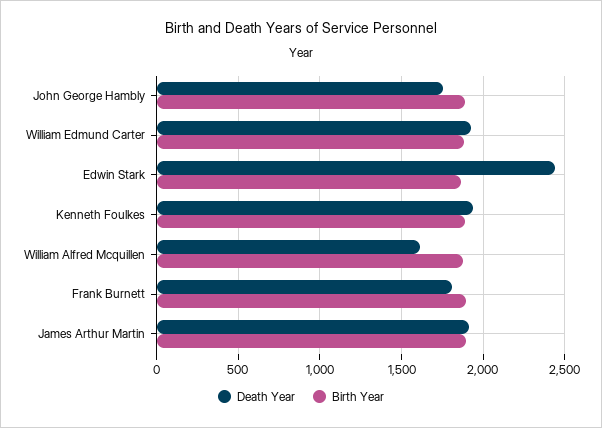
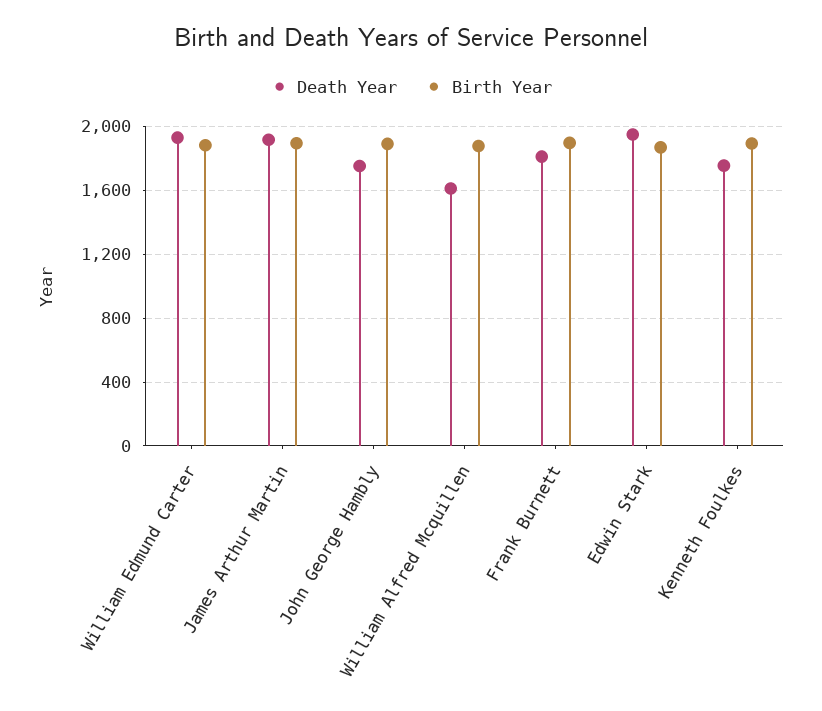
Death Year, Edwin Stark: 2450 -> 1950
Death Year, Kenneth Foulkes: 1950 -> 1750

